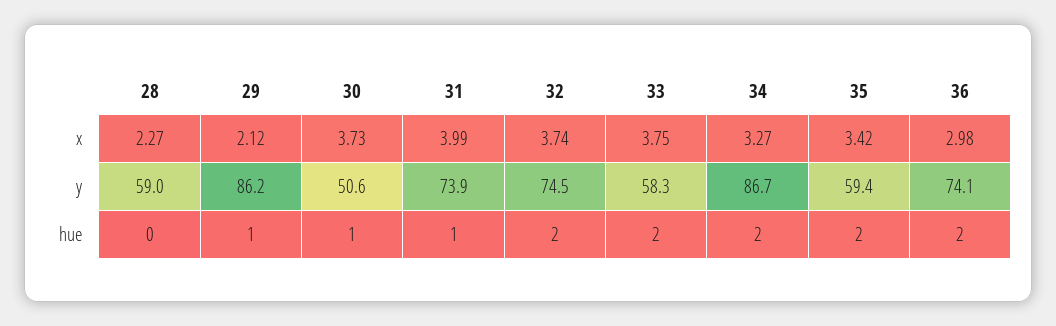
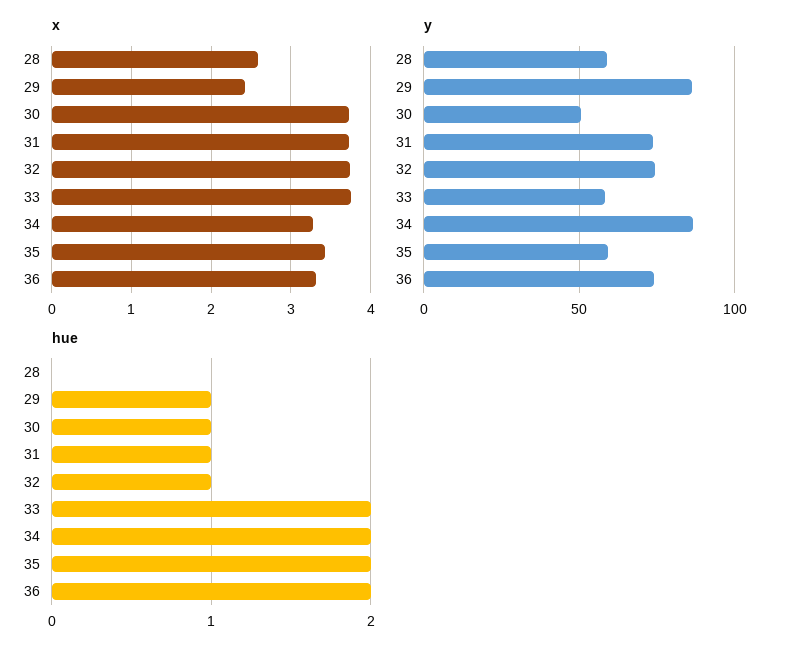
x, 28: 2.27 -> 2.6
x, 29: 2.12 -> 2.4
x, 31: 3.99 -> 3.7
x, 36: 2.98 -> 3.3
hue, 32: 2 -> 1

